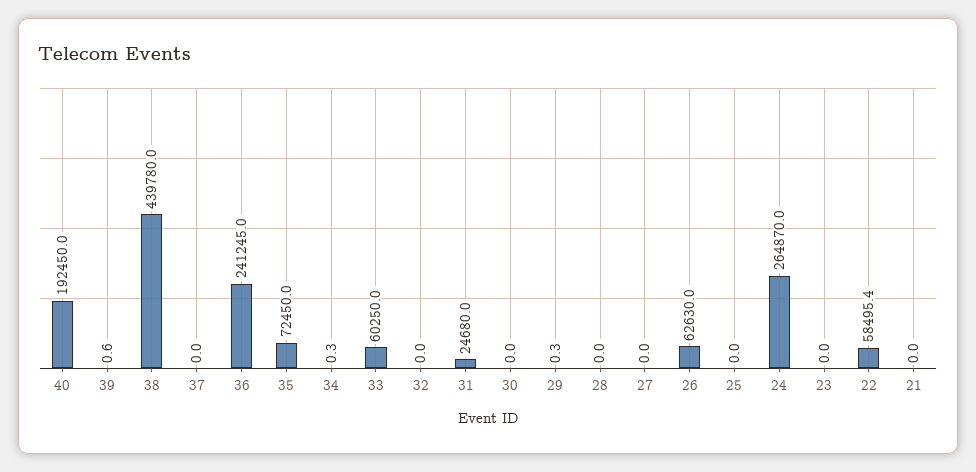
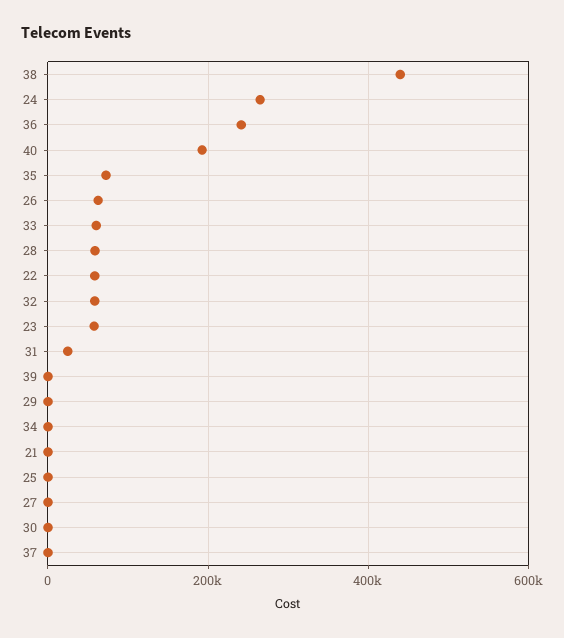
32: 0 -> 60000
28: 0 -> 60000
23: 0 -> 60000

